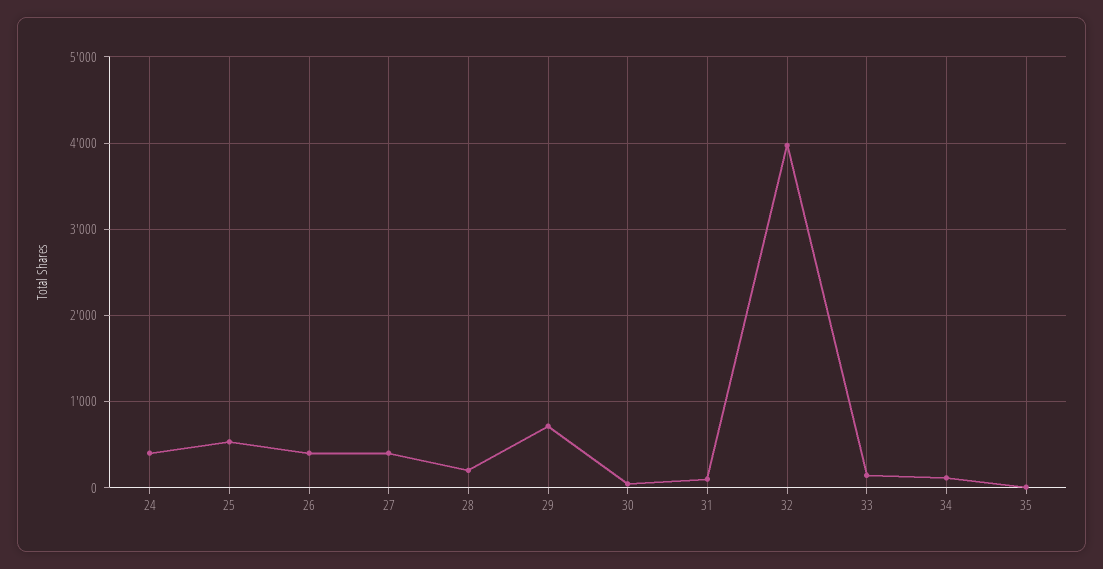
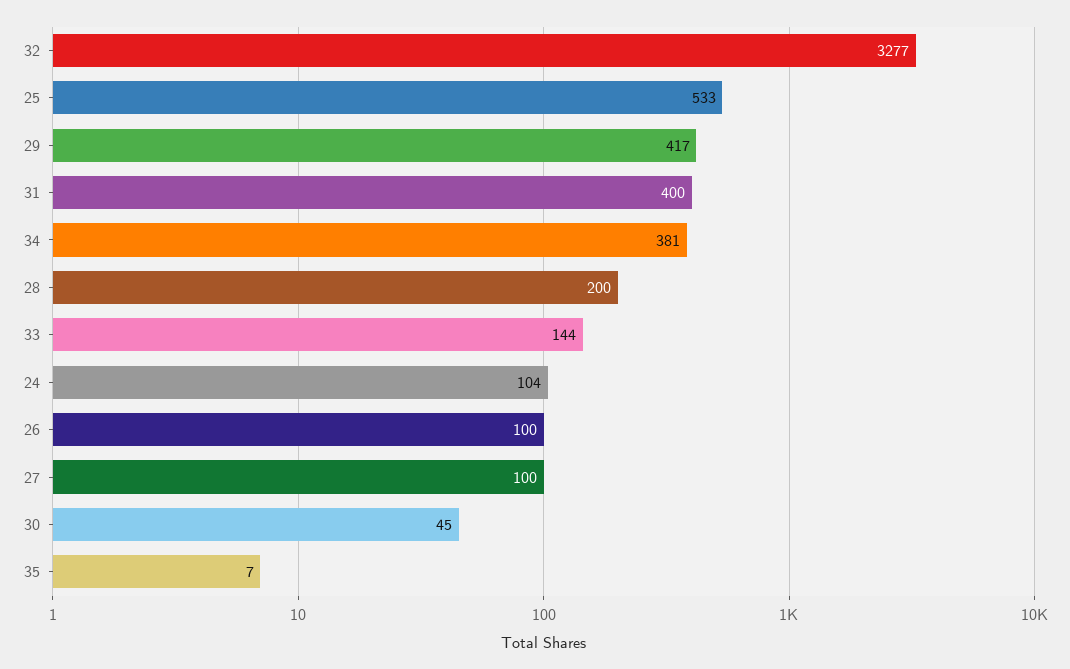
24: 400 -> 104
26: 400 -> 100
27: 400 -> 100
29: 700 -> 417
31: 100 -> 400
32: 4000 -> 3277
34: 100 -> 381

